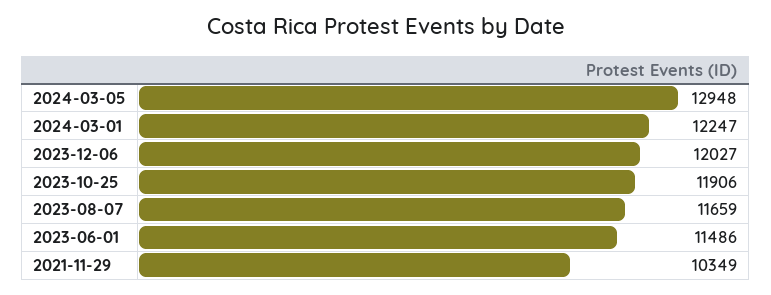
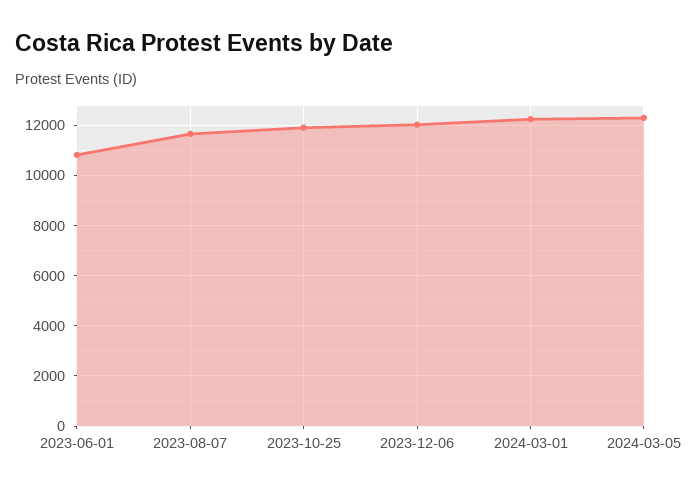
2024-03-05: 12948 -> 12250
2023-06-01: 11486 -> 10750
2021-11-29: 10349 -> none

